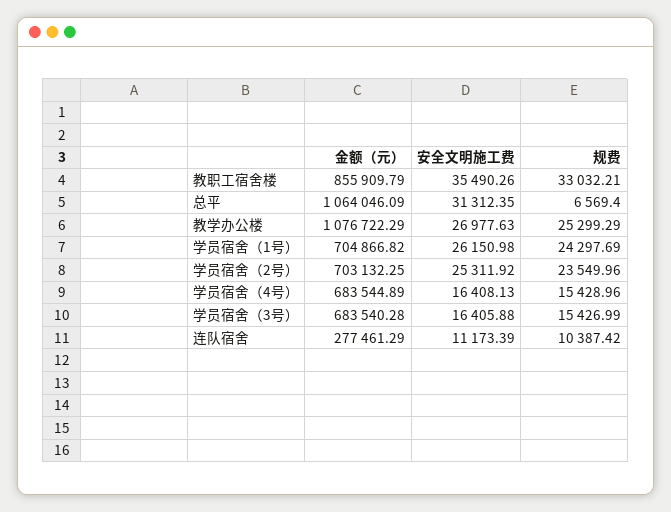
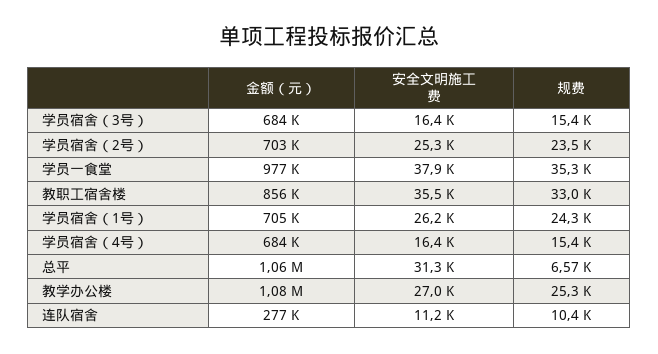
金额（元）, 学员一食堂: none -> 977000
安全文明施工费, 学员一食堂: none -> 37900
规费, 学员一食堂: none -> 35300

